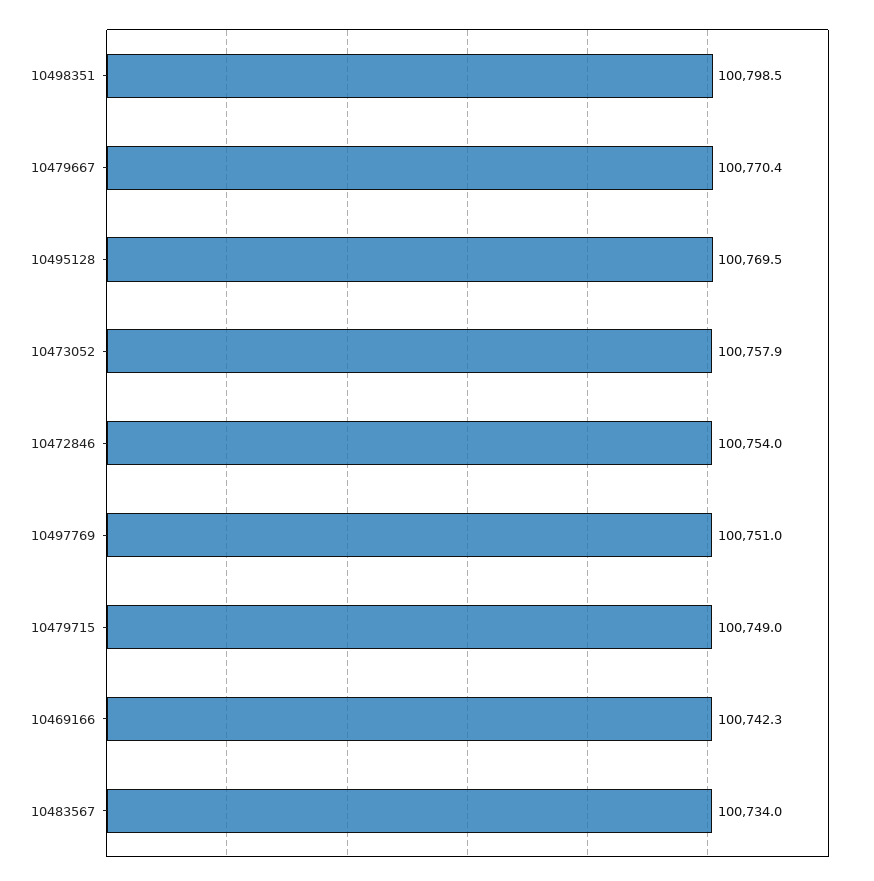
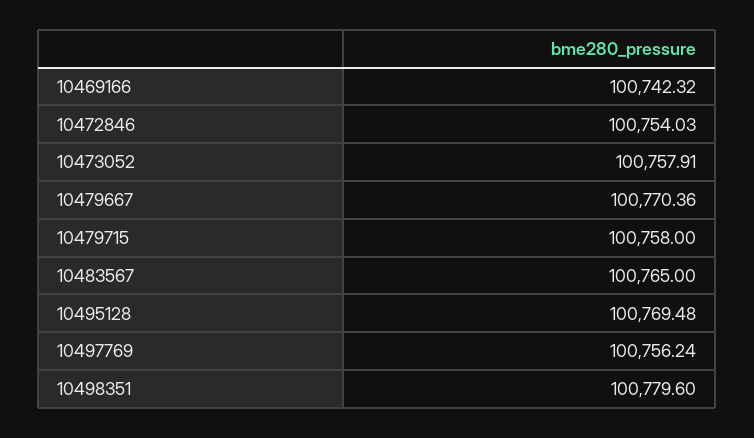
10498351: 100798.5 -> 100779.6
10497769: 100751 -> 100756.24
10479715: 100749 -> 100758
10483567: 100734 -> 100765

